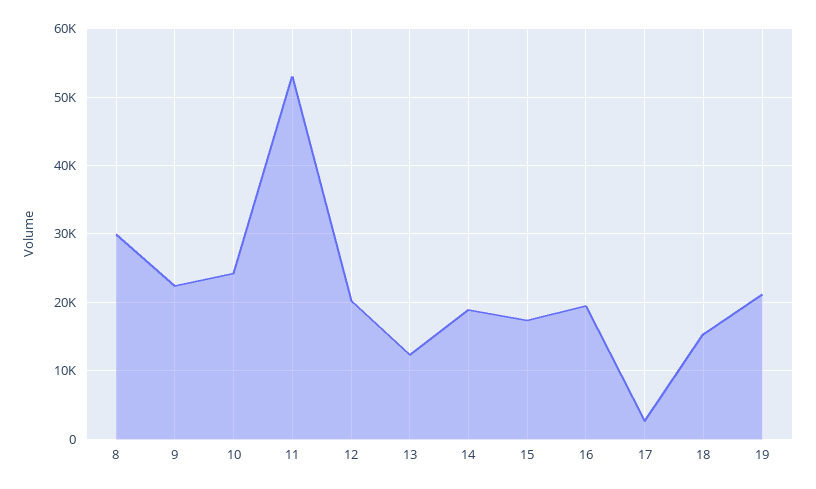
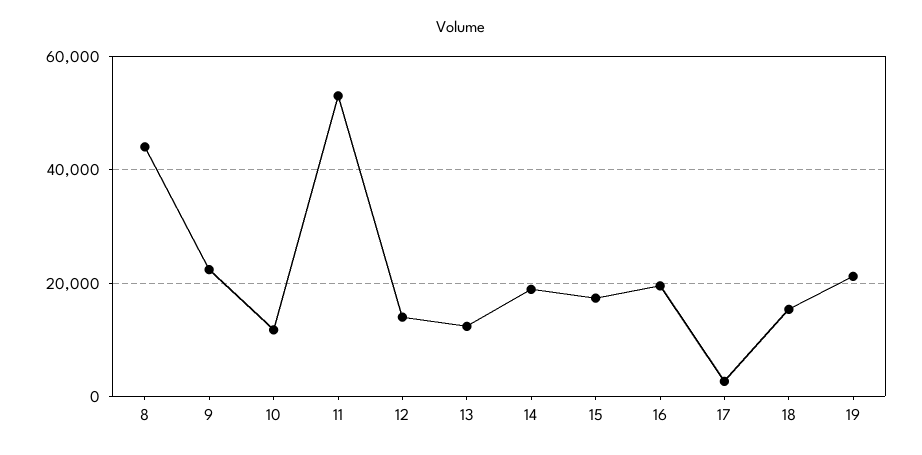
8: 30000 -> 44000
10: 24000 -> 12000
12: 20000 -> 14000

